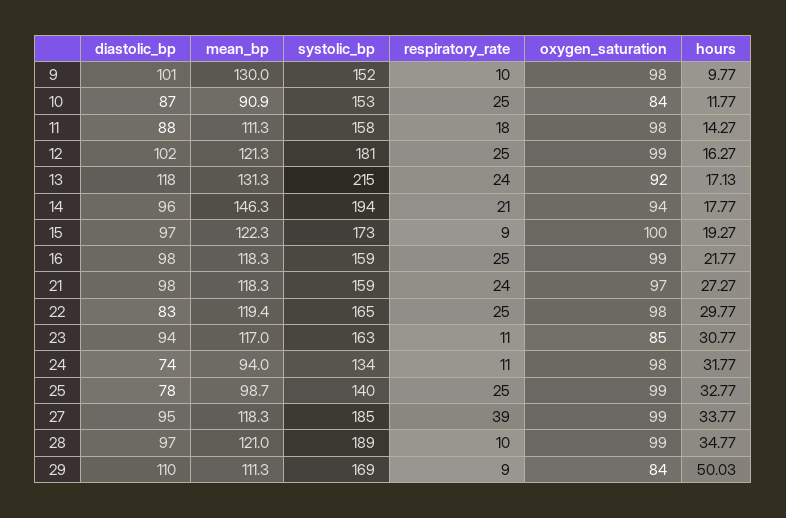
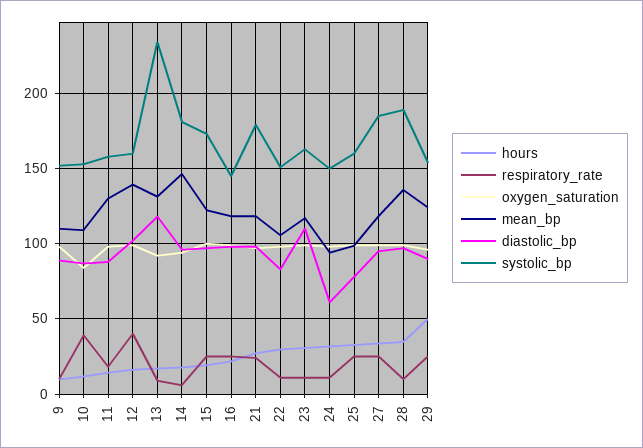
diastolic_bp, 9: 101 -> 90
mean_bp, 9: 130 -> 110
mean_bp, 10: 90.9 -> 110
respiratory_rate, 10: 25 -> 40
mean_bp, 11: 111.3 -> 130
mean_bp, 12: 121.3 -> 140
systolic_bp, 12: 181 -> 160
respiratory_rate, 12: 25 -> 40
systolic_bp, 13: 215 -> 235
respiratory_rate, 13: 24 -> 10
systolic_bp, 14: 194 -> 180
respiratory_rate, 14: 21 -> 5
respiratory_rate, 15: 9 -> 25
systolic_bp, 16: 159 -> 145
systolic_bp, 21: 159 -> 180
mean_bp, 22: 119.4 -> 105
systolic_bp, 22: 165 -> 150
respiratory_rate, 22: 25 -> 10
diastolic_bp, 23: 94 -> 110
oxygen_saturation, 23: 85 -> 100
diastolic_bp, 24: 74 -> 60
systolic_bp, 24: 134 -> 150
systolic_bp, 25: 140 -> 160
respiratory_rate, 27: 39 -> 25
mean_bp, 28: 121 -> 135
diastolic_bp, 29: 110 -> 90
mean_bp, 29: 111.3 -> 125
systolic_bp, 29: 169 -> 155
respiratory_rate, 29: 9 -> 25
oxygen_saturation, 29: 84 -> 95

